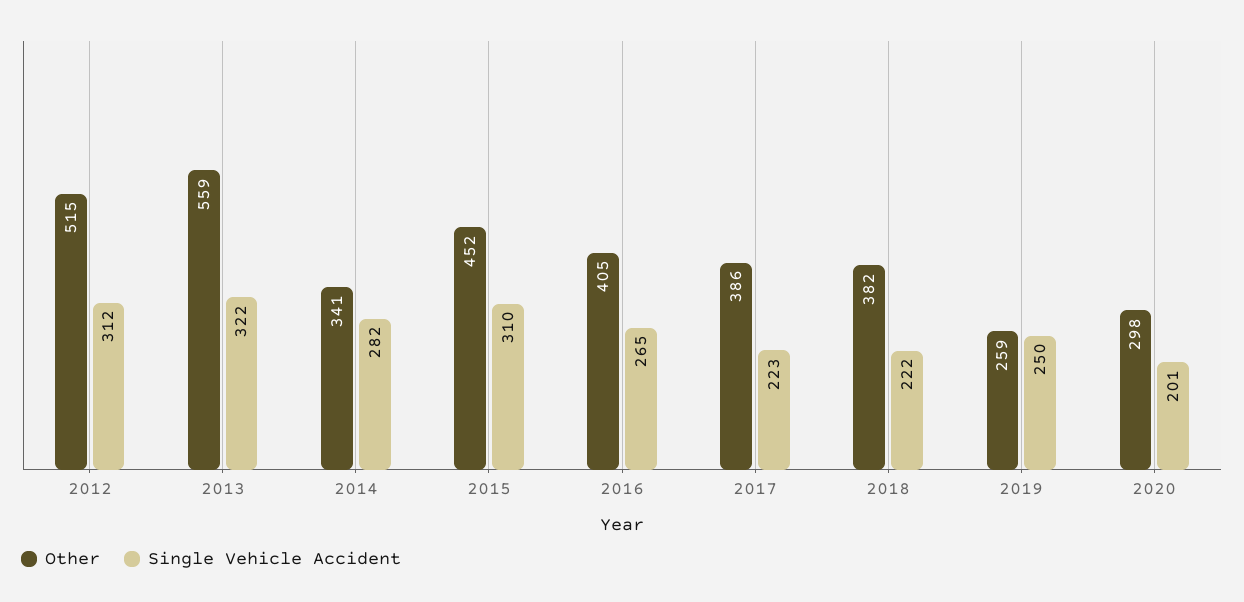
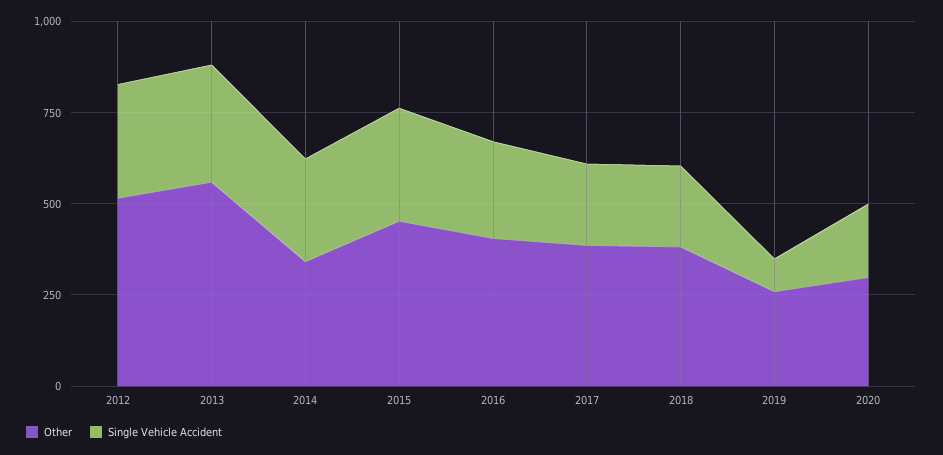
Single Vehicle Accident, 2019: 250 -> 100

